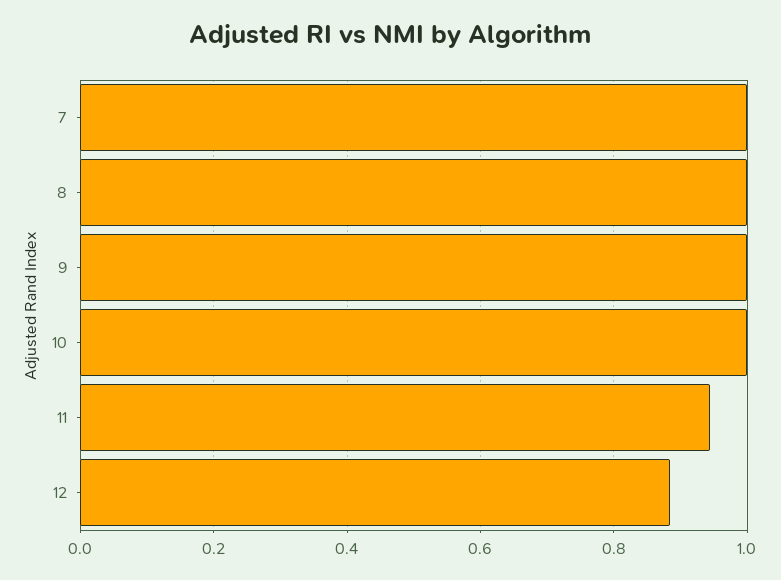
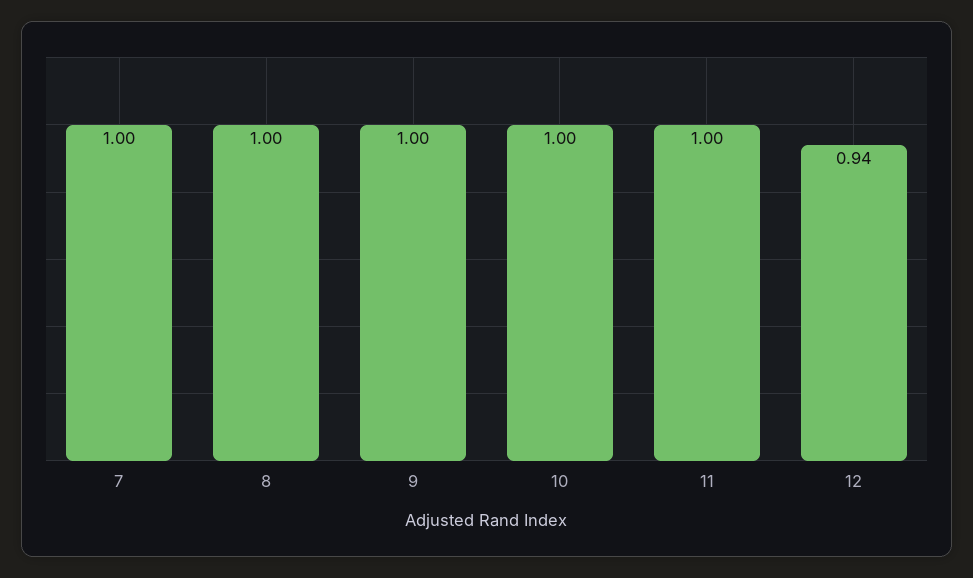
11: 0.94 -> 1
12: 0.88 -> 0.94

